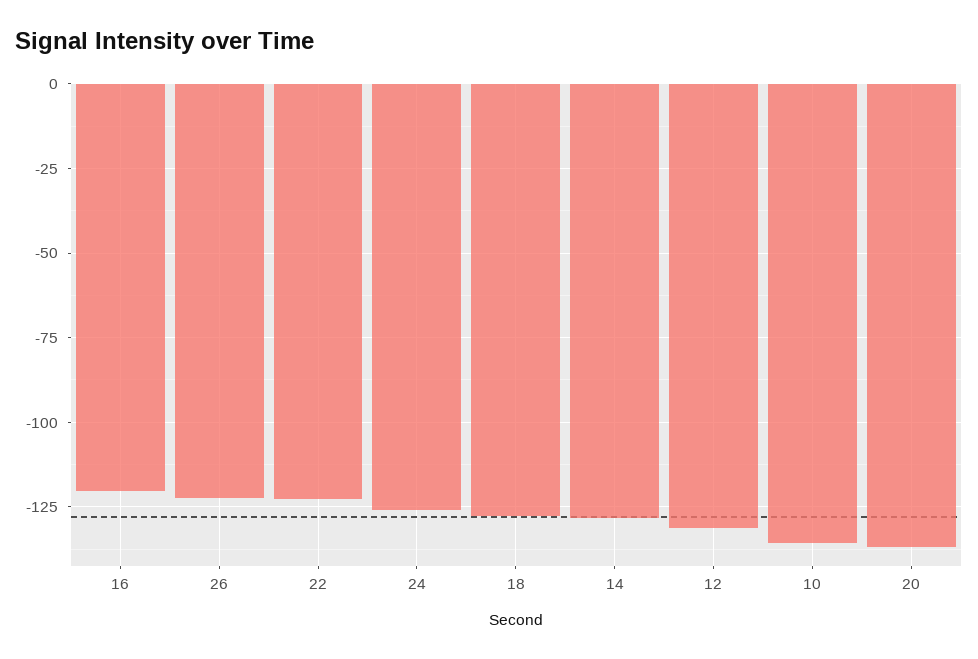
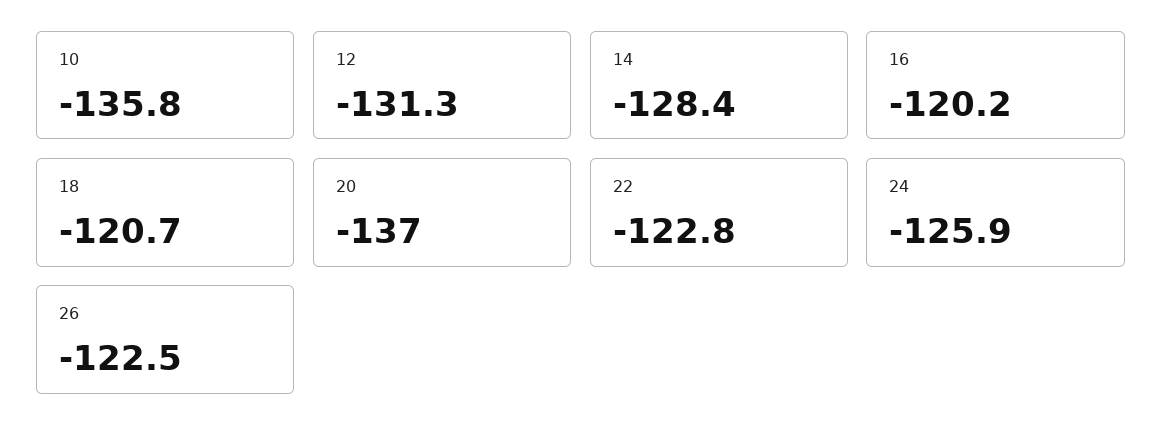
18: -127.5 -> -120.7

